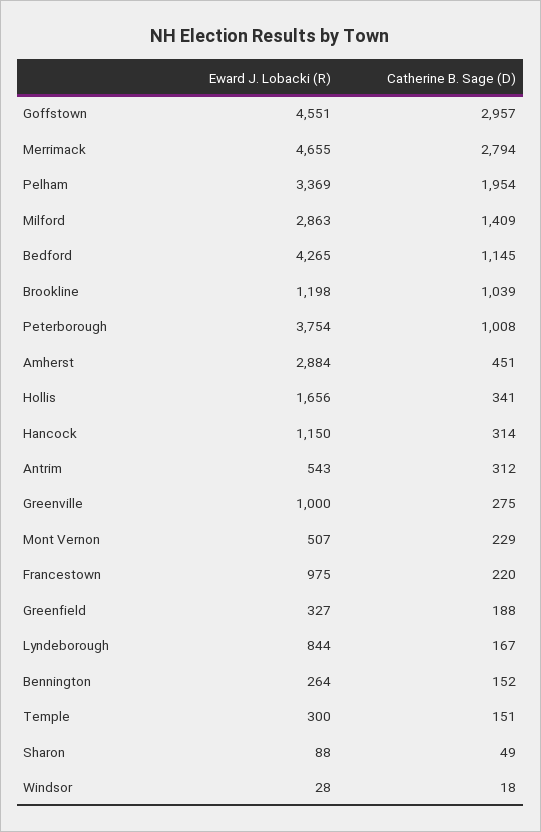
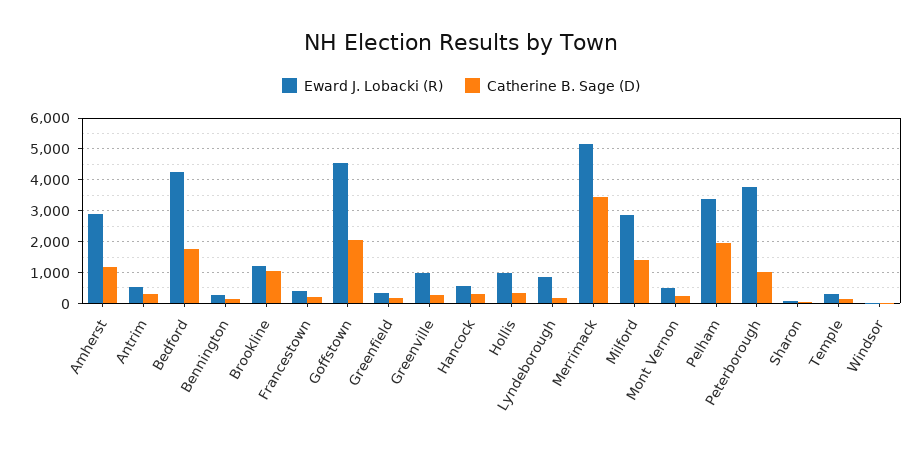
Catherine B. Sage (D), Goffstown: 2957 -> 2000
Eward J. Lobacki (R), Merrimack: 4655 -> 5200
Catherine B. Sage (D), Merrimack: 2794 -> 3400
Catherine B. Sage (D), Bedford: 1145 -> 1800
Catherine B. Sage (D), Amherst: 451 -> 1200
Eward J. Lobacki (R), Hollis: 1656 -> 1000
Eward J. Lobacki (R), Hancock: 1150 -> 600
Eward J. Lobacki (R), Francestown: 975 -> 400

